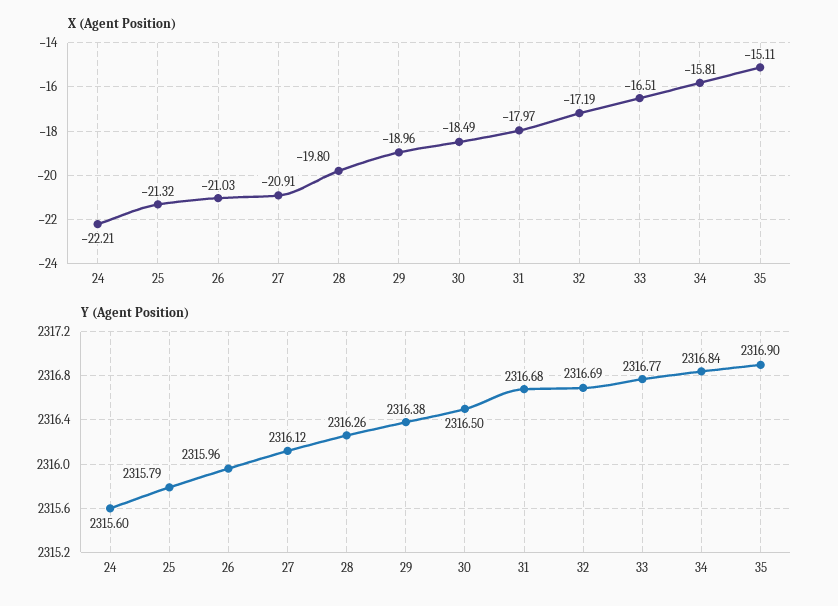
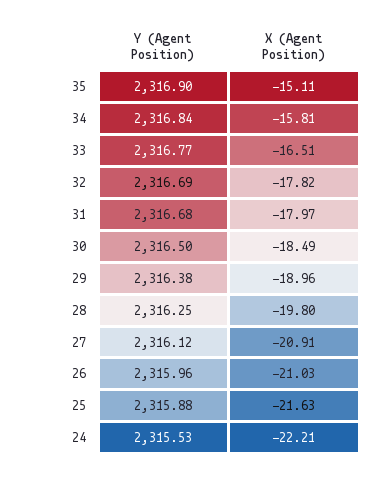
X (Agent Position), 25: -21.32 -> -21.63
X (Agent Position), 32: -17.19 -> -17.82
Y (Agent Position), 24: 2315.6 -> 2315.53
Y (Agent Position), 25: 2315.79 -> 2315.88
Y (Agent Position), 28: 2316.26 -> 2316.25

